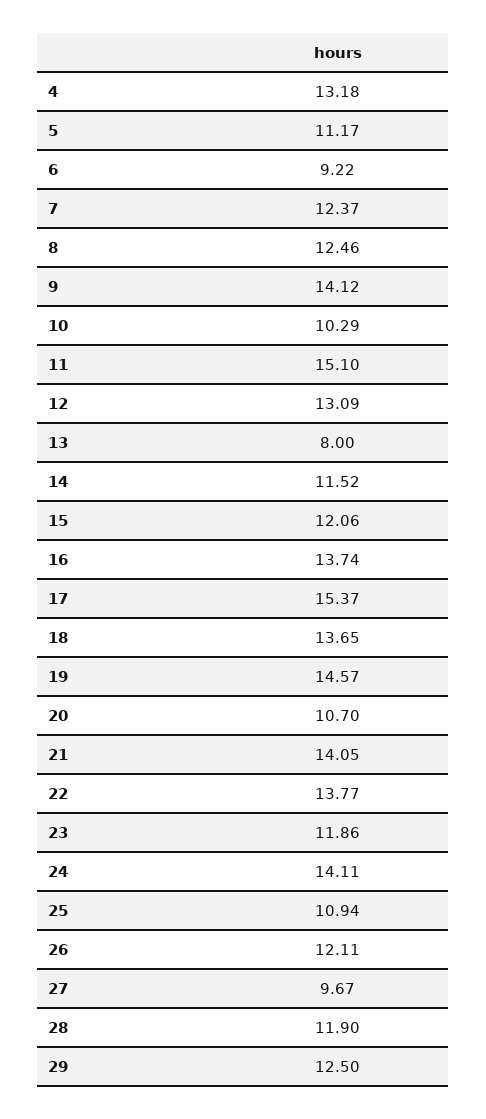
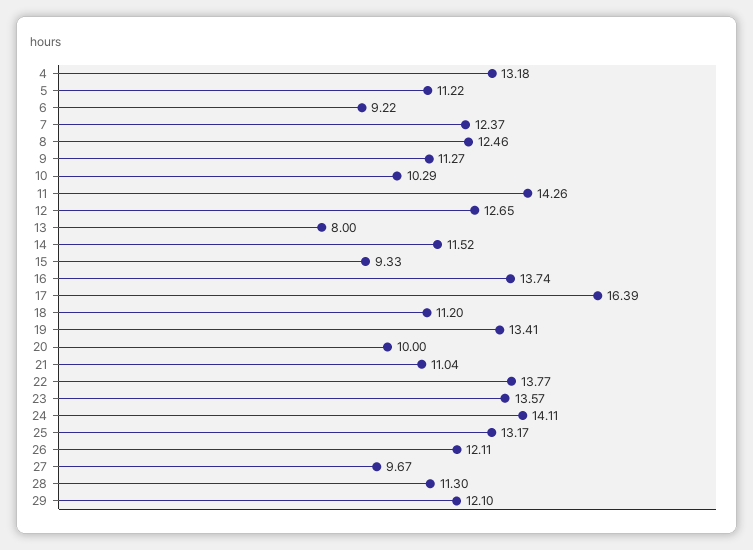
5: 11.17 -> 11.22
9: 14.12 -> 11.27
11: 15.1 -> 14.26
12: 13.09 -> 12.65
15: 12.06 -> 9.33
17: 15.37 -> 16.39
18: 13.65 -> 11.2
19: 14.57 -> 13.41
20: 10.7 -> 10
21: 14.05 -> 11.04
23: 11.86 -> 13.57
25: 10.94 -> 13.17
28: 11.9 -> 11.3
29: 12.5 -> 12.1

